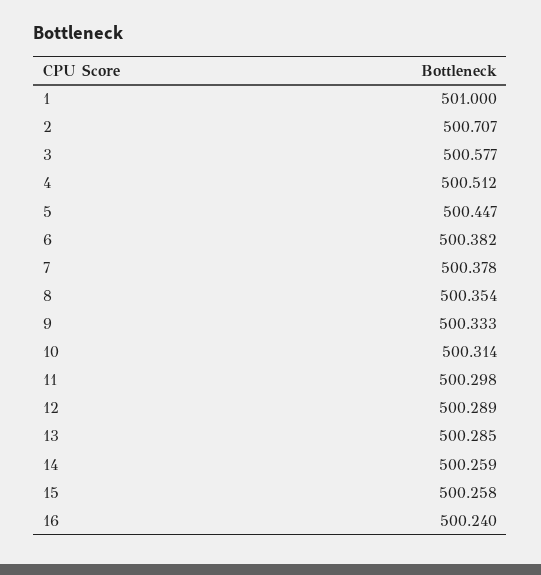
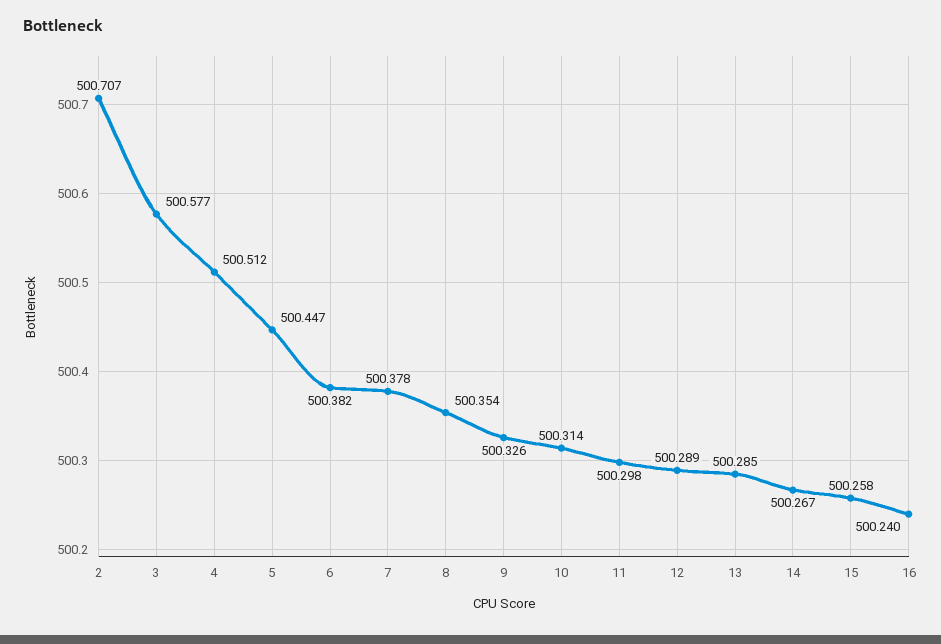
1: 501 -> none
9: 500.333 -> 500.326
14: 500.259 -> 500.267

